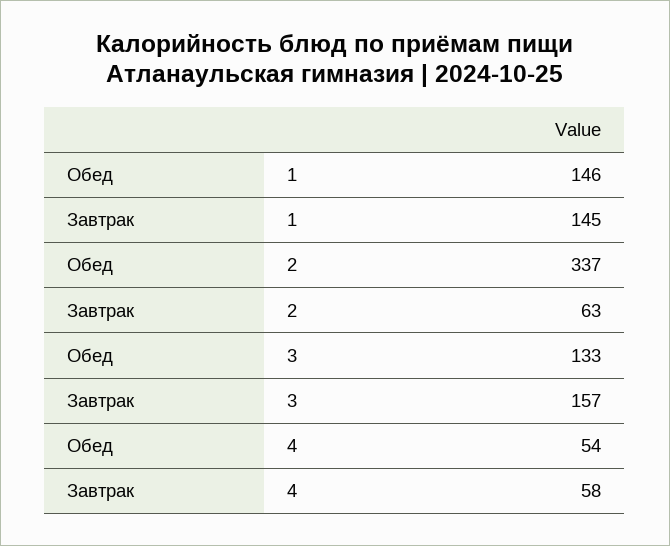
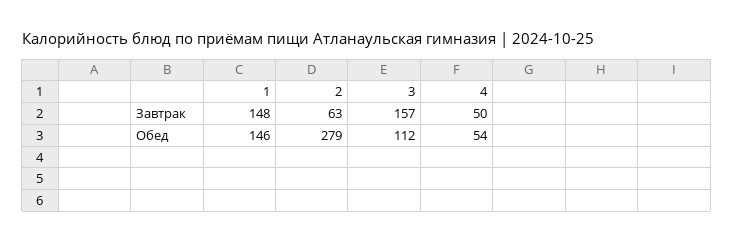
Завтрак, 1: 145 -> 148
Обед, 2: 337 -> 279
Обед, 3: 133 -> 112
Завтрак, 4: 58 -> 50

